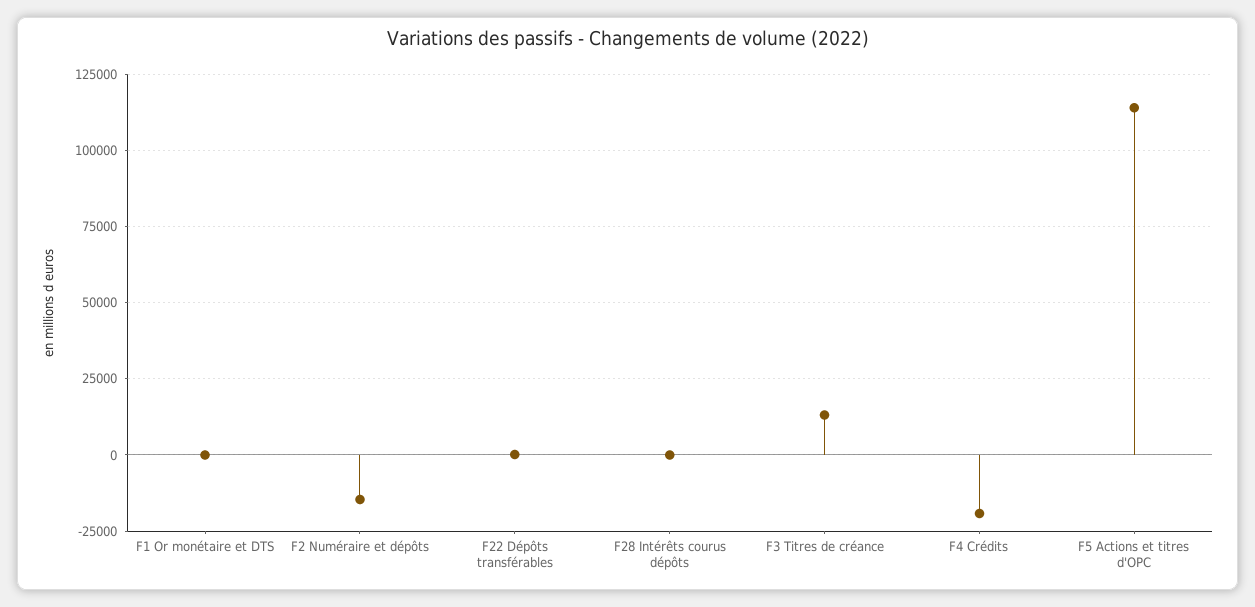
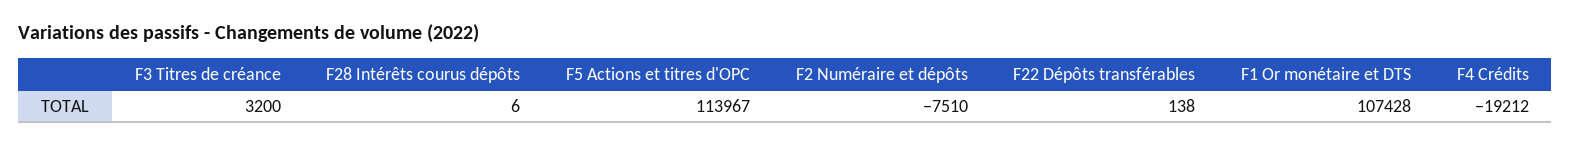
F1 Or monétaire et DTS: 0 -> 107428
F2 Numéraire et dépôts: -15000 -> -7510
F3 Titres de créance: 12500 -> 3200

